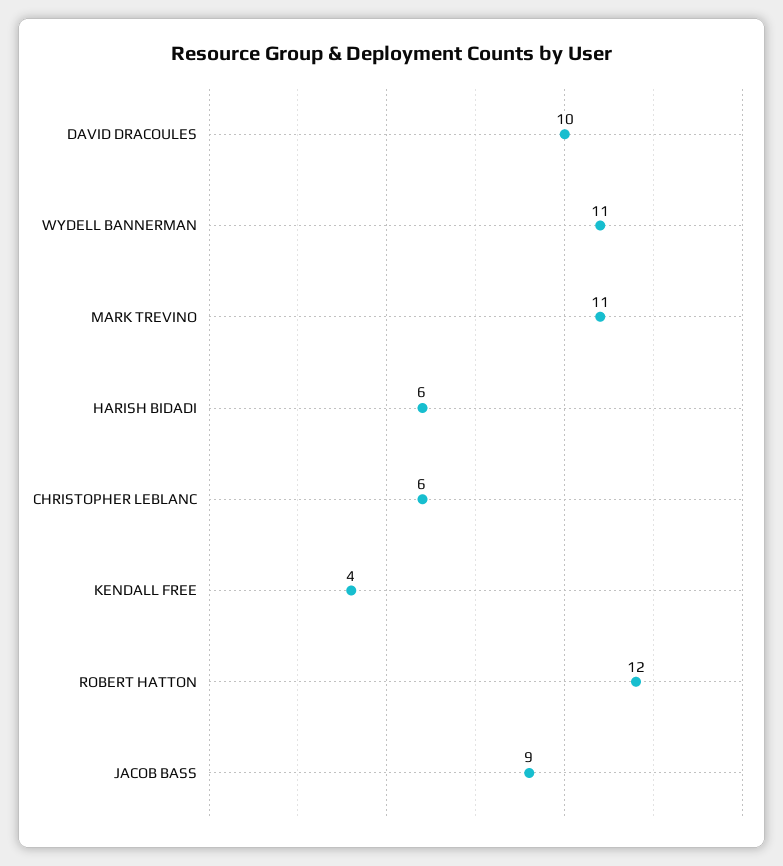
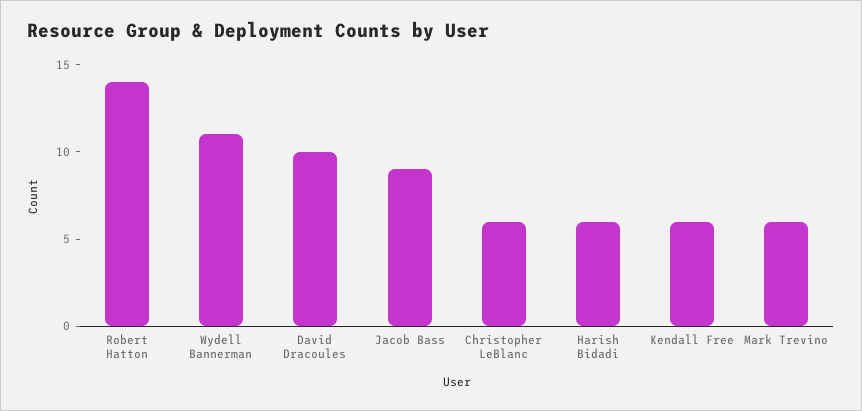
MARK TREVINO: 11 -> 6
KENDALL FREE: 4 -> 6
ROBERT HATTON: 12 -> 14

